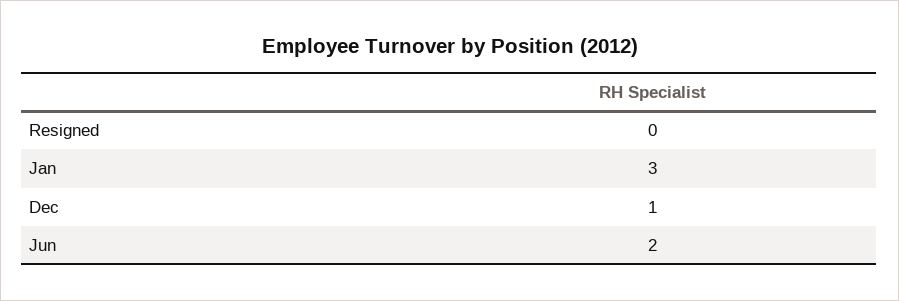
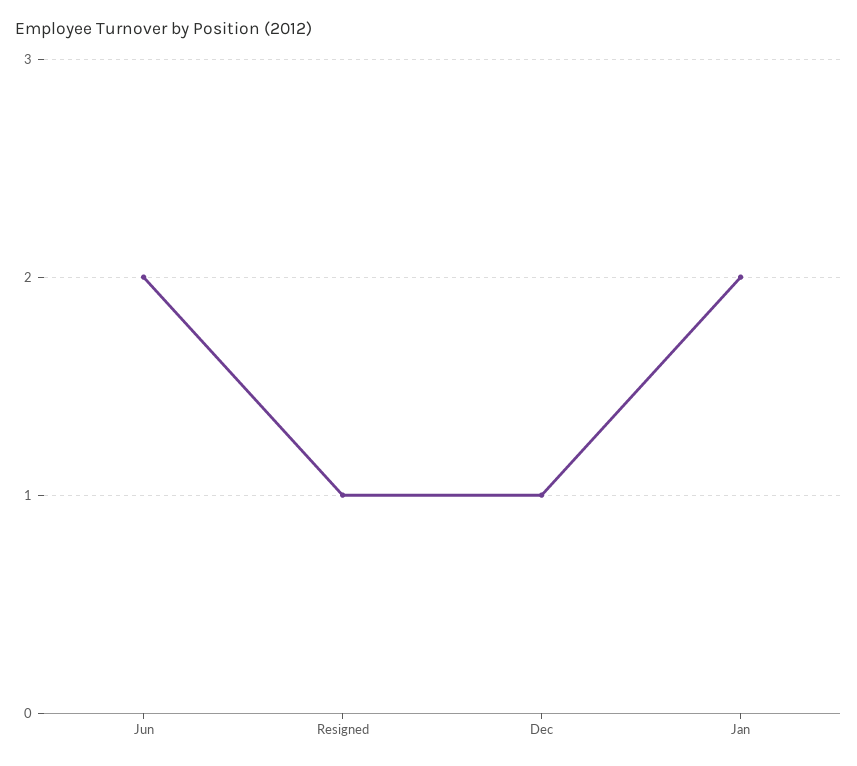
Resigned: 0 -> 1
Jan: 3 -> 2

